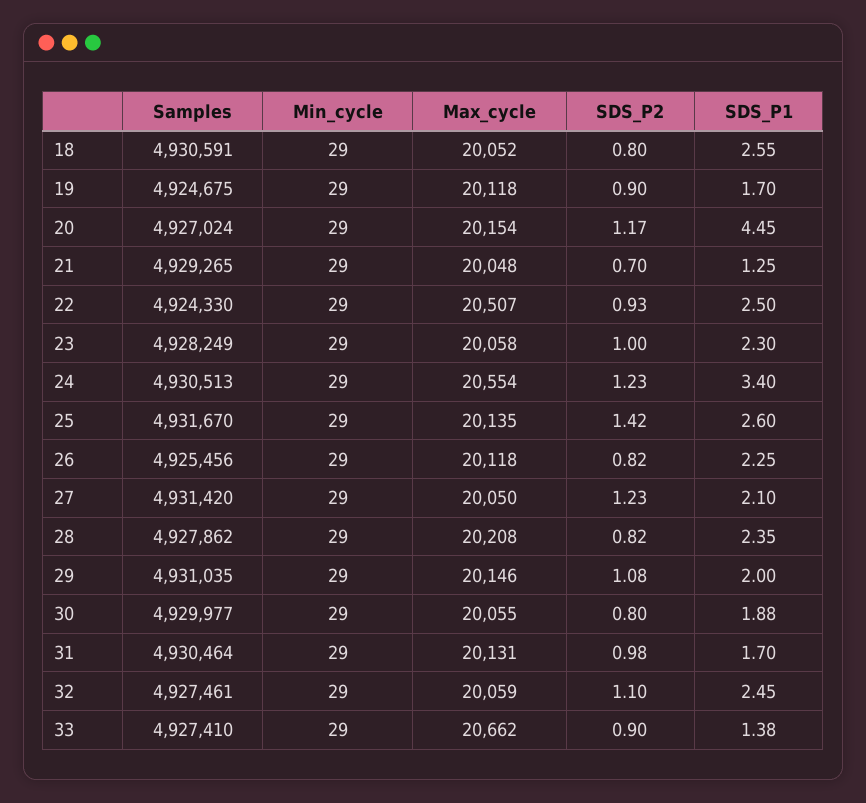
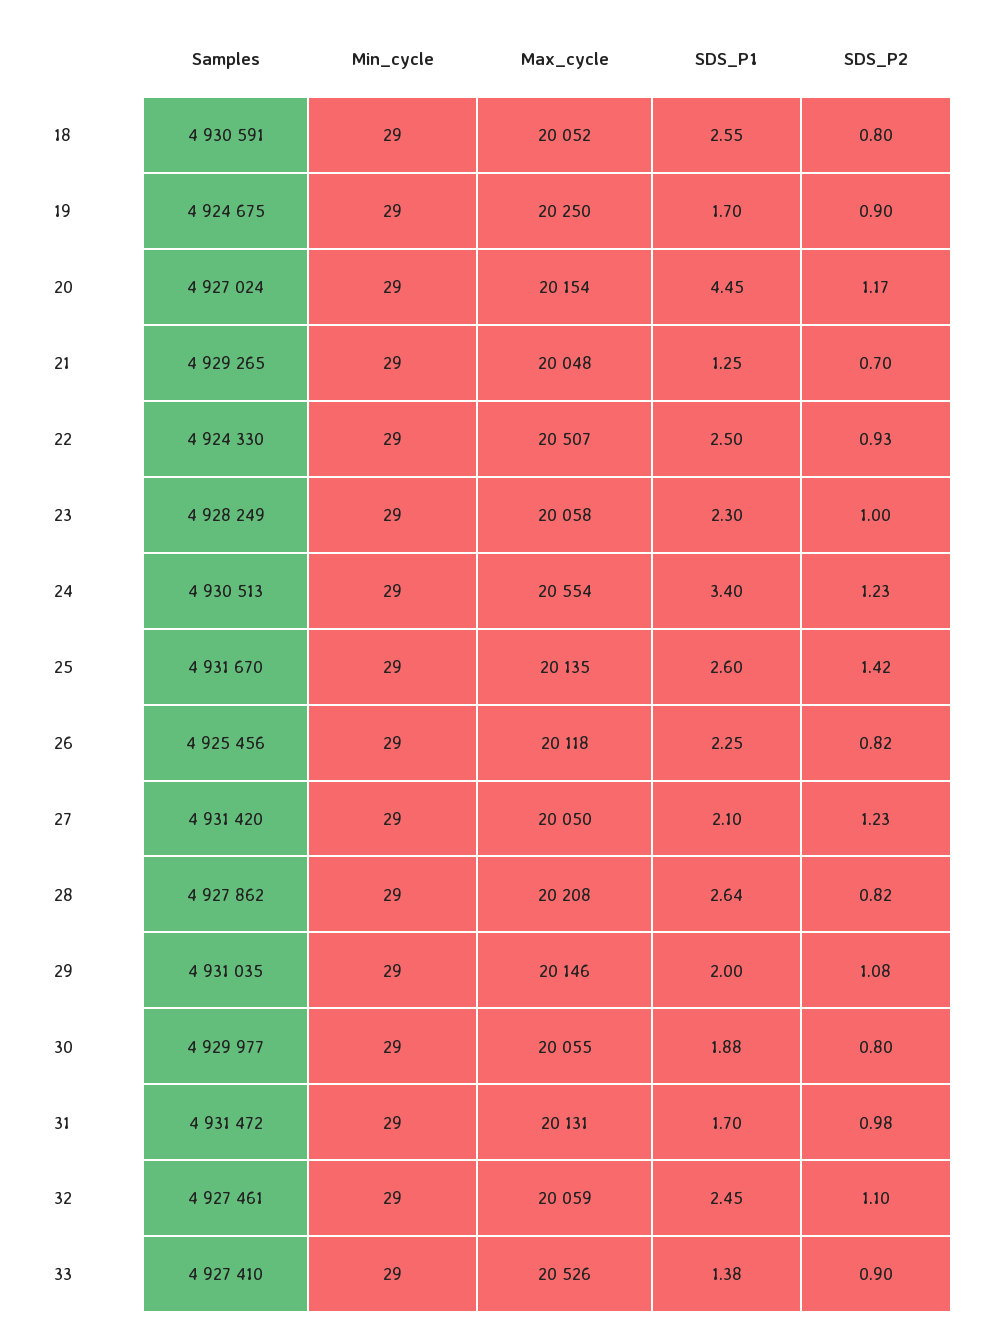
Max_cycle, 19: 20118 -> 20250
SDS_P1, 28: 2.35 -> 2.64
Samples, 31: 4930464 -> 4931472
Max_cycle, 33: 20662 -> 20526

